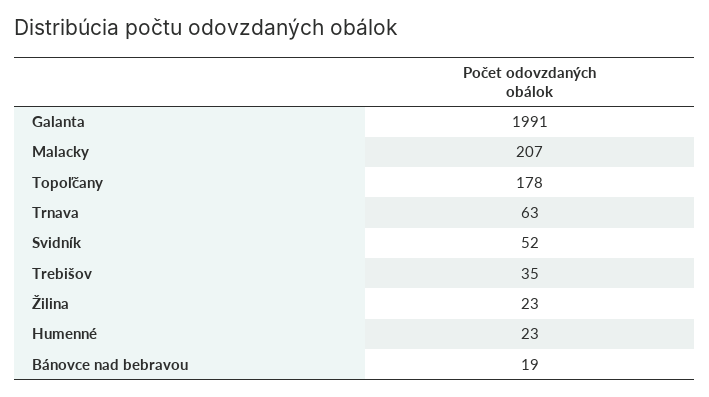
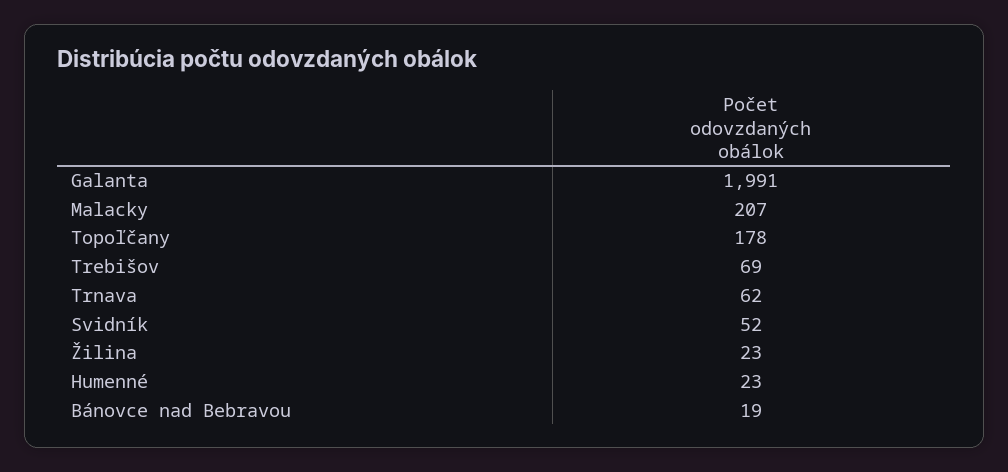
Trnava: 63 -> 62
Trebišov: 35 -> 69

